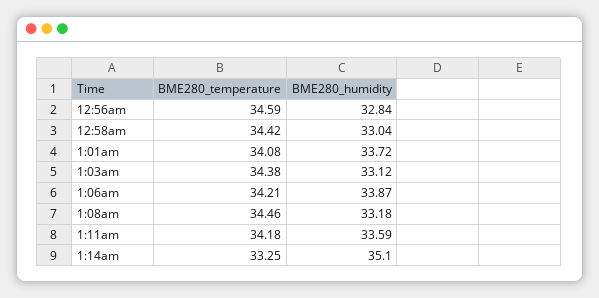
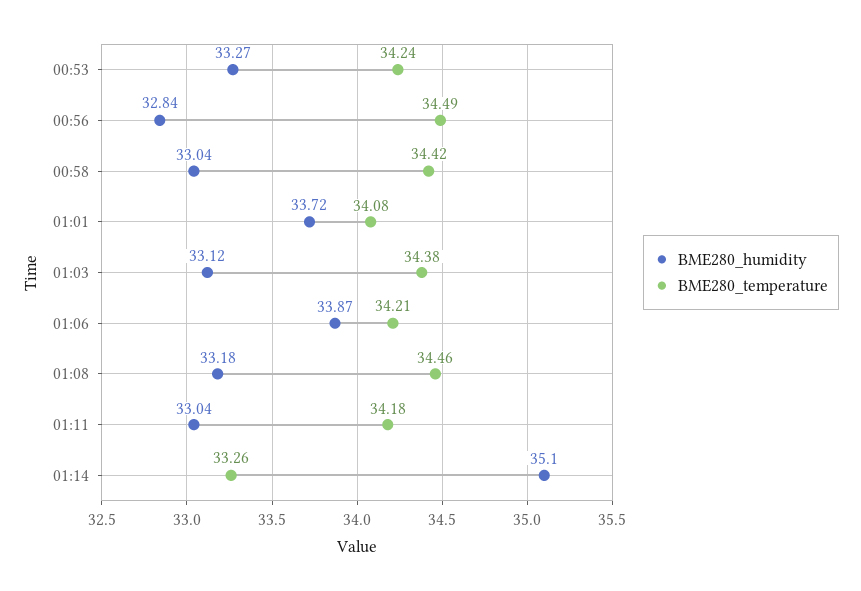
BME280_temperature, 12:56am: 34.59 -> 34.49
BME280_humidity, 1:11am: 33.59 -> 33.04
BME280_temperature, 1:14am: 33.25 -> 33.26
BME280_humidity, 00:53: none -> 33.27
BME280_temperature, 00:53: none -> 34.24

